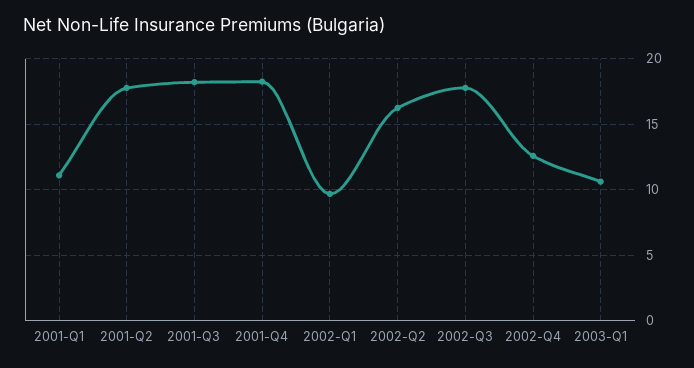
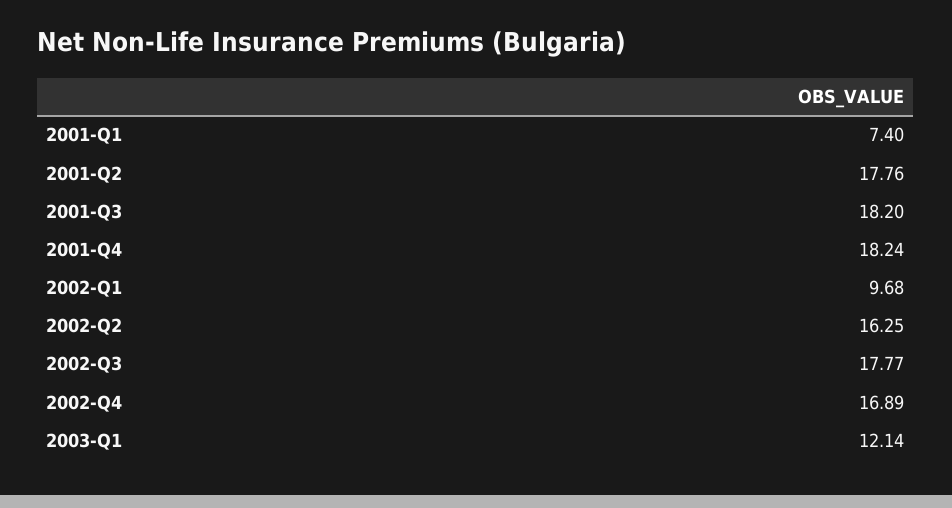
2001-Q1: 11 -> 7.4
2002-Q4: 12.5 -> 16.89
2003-Q1: 10.5 -> 12.14

